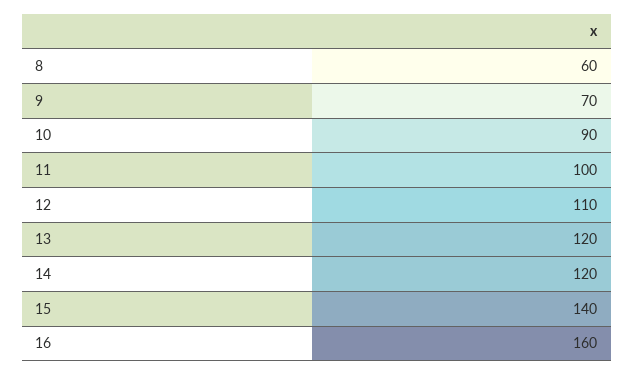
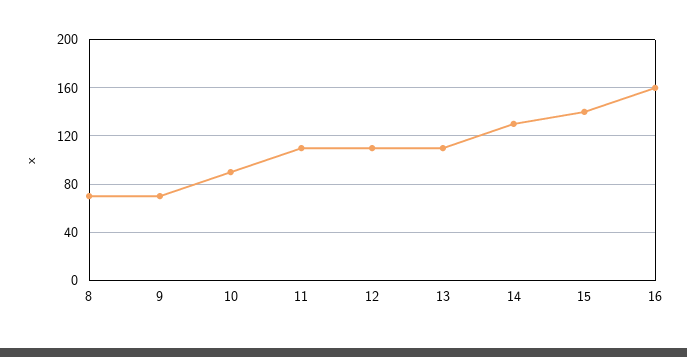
8: 60 -> 70
11: 100 -> 110
13: 120 -> 110
14: 120 -> 130

